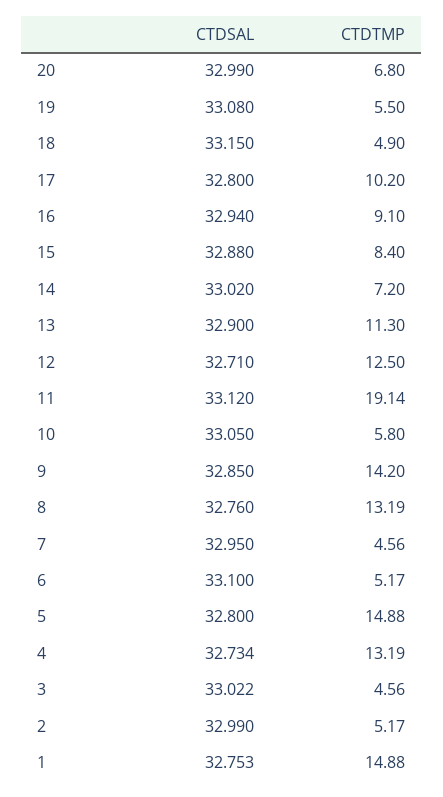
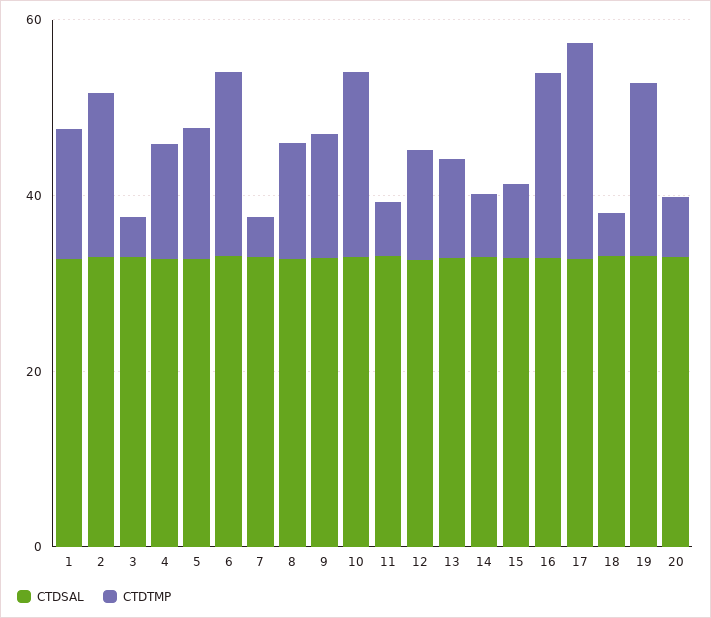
CTDTMP, 19: 5.5 -> 20
CTDTMP, 17: 10.2 -> 25
CTDTMP, 16: 9.1 -> 20
CTDTMP, 11: 19.14 -> 5
CTDTMP, 10: 5.8 -> 20
CTDTMP, 6: 5.17 -> 20
CTDTMP, 2: 5.17 -> 20

